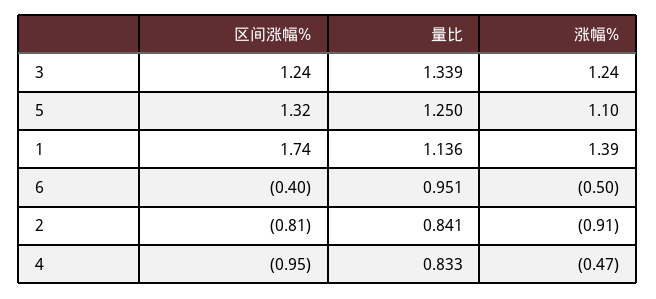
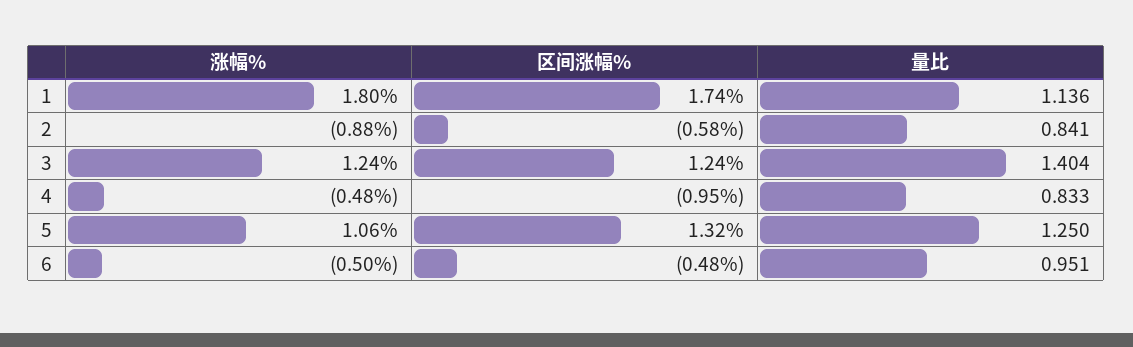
量比, 3: 1.339 -> 1.404
涨幅%, 5: 1.1 -> 1.06
涨幅%, 1: 1.39 -> 1.8
区间涨幅%, 6: -0.4 -> -0.48
区间涨幅%, 2: -0.81 -> -0.58
涨幅%, 2: -0.91 -> -0.88
涨幅%, 4: -0.47 -> -0.48

